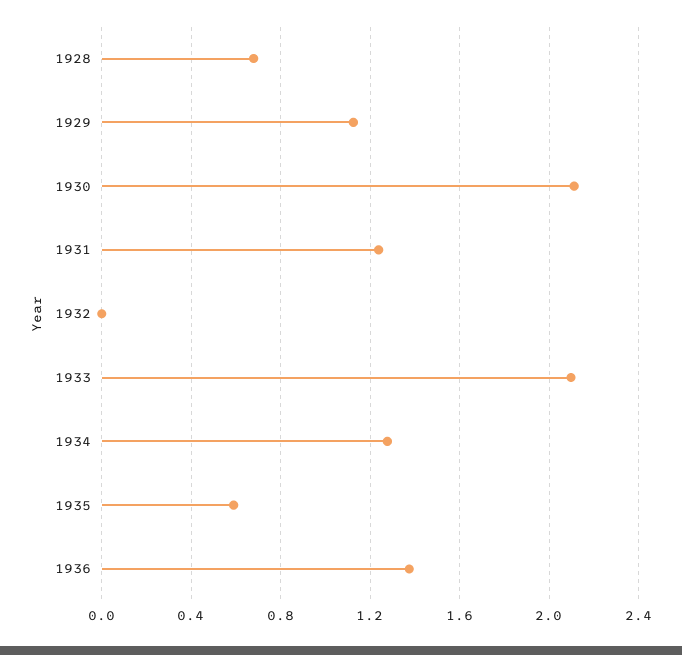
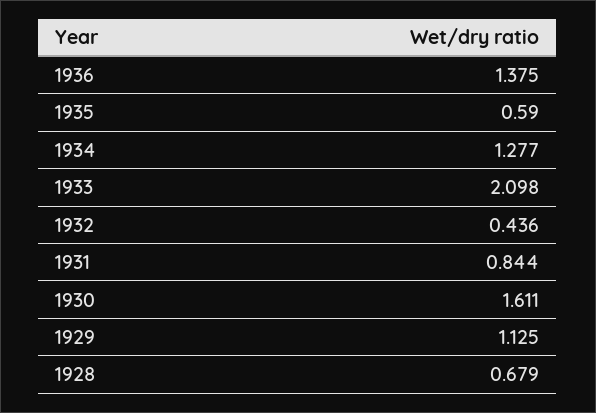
1930: 2.1 -> 1.611
1931: 1.25 -> 0.844
1932: 0 -> 0.436

